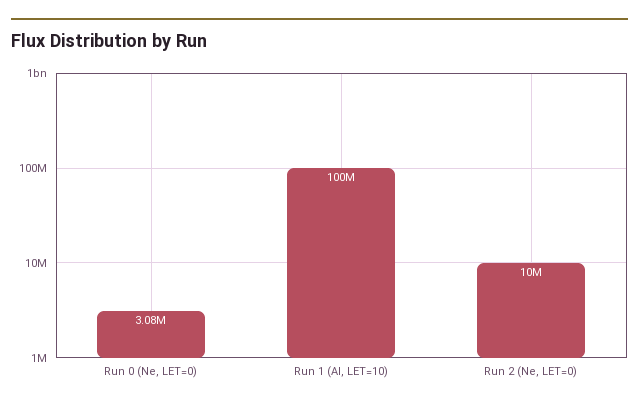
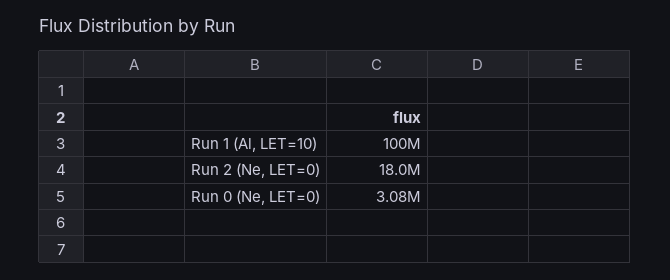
Run 2 (Ne, LET=0): 10000000 -> 18000000

